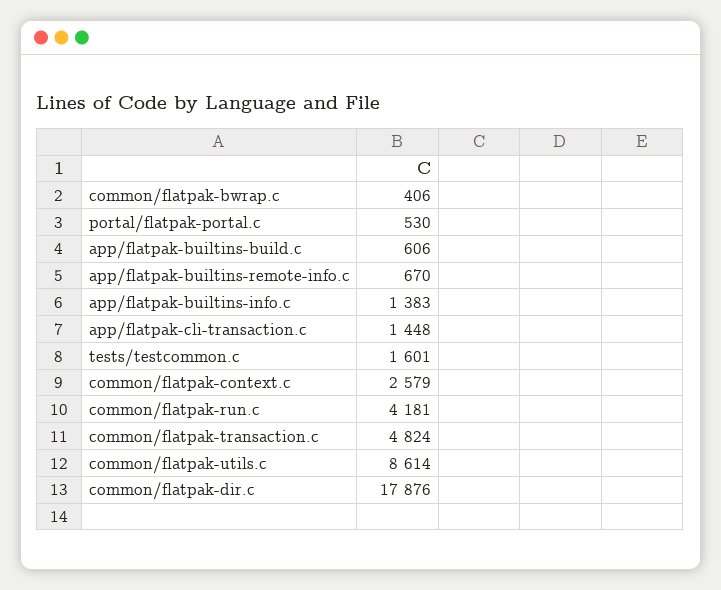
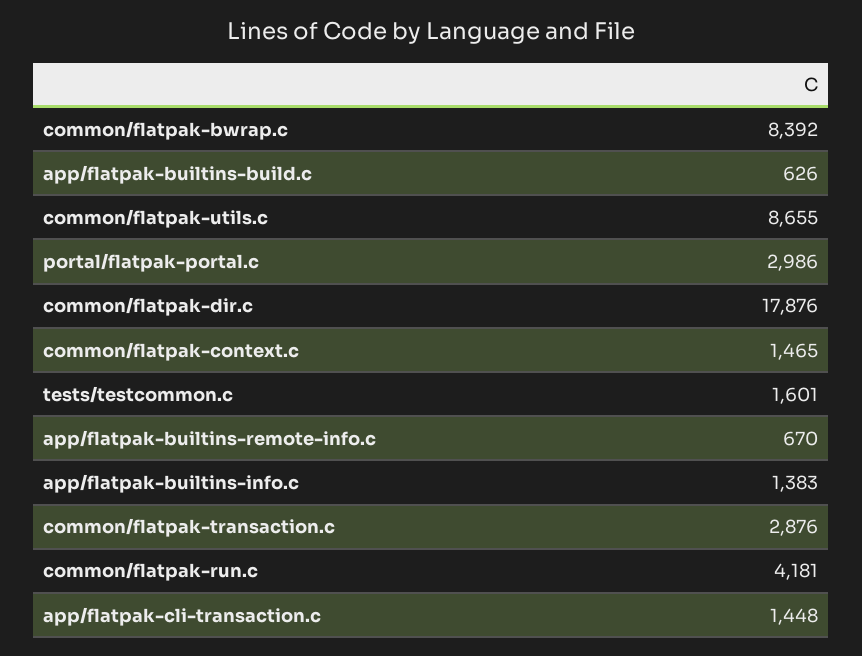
common/flatpak-bwrap.c: 406 -> 8392
portal/flatpak-portal.c: 530 -> 2986
app/flatpak-builtins-build.c: 606 -> 626
common/flatpak-context.c: 2579 -> 1465
common/flatpak-transaction.c: 4824 -> 2876
common/flatpak-utils.c: 8614 -> 8655

